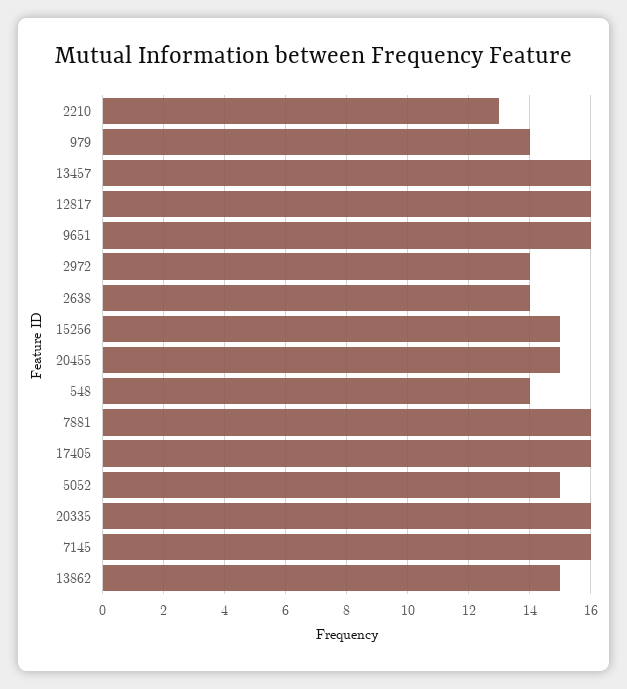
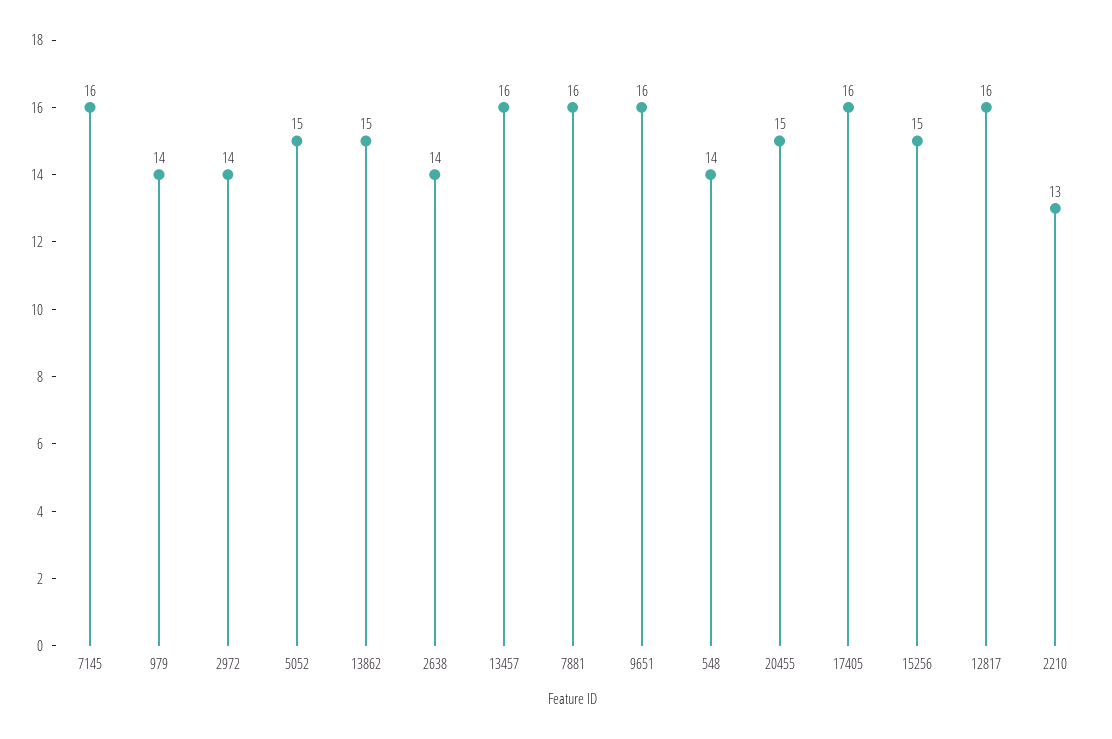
20335: 16 -> none

